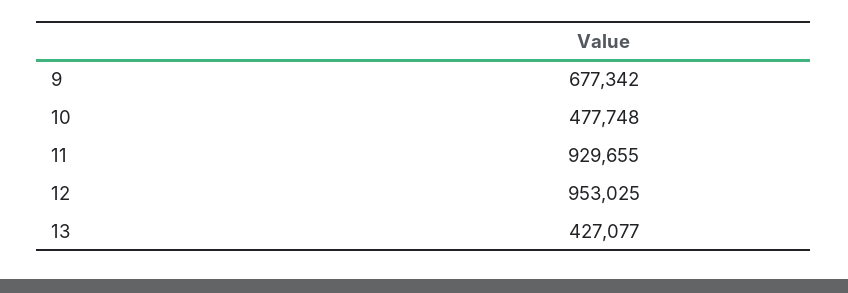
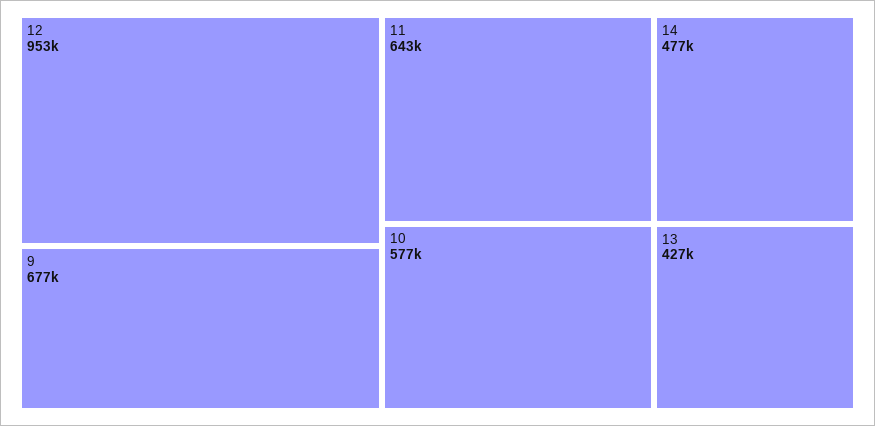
10: 477748 -> 577000
11: 929655 -> 643000
14: none -> 477000

